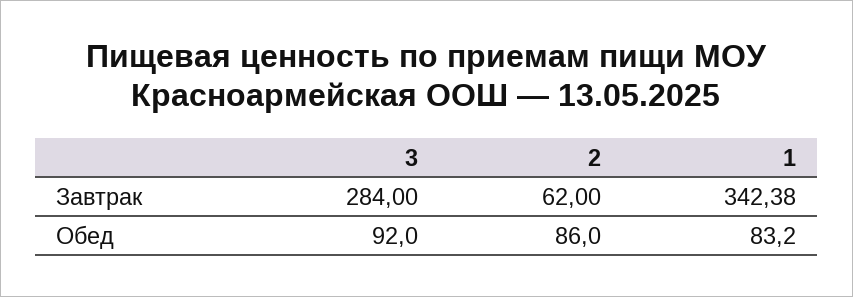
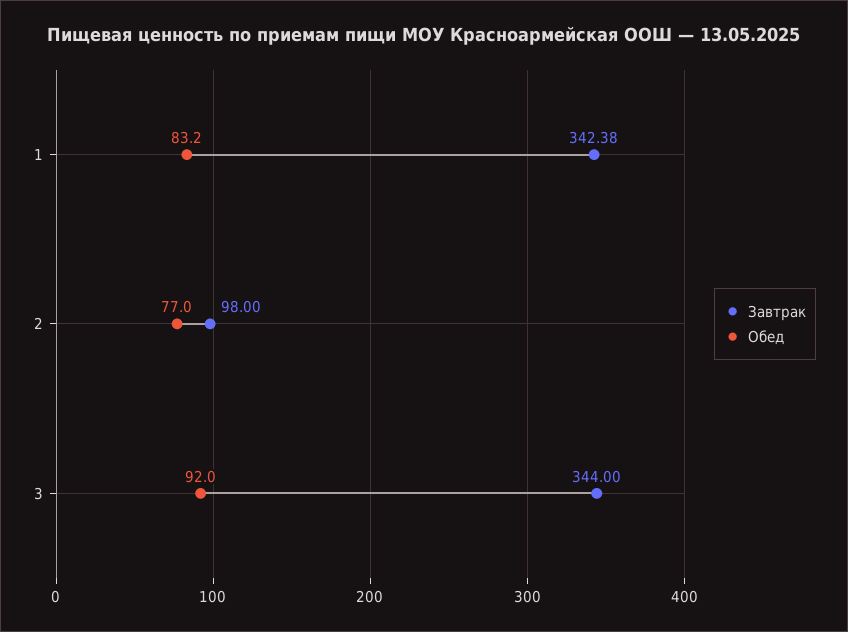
Завтрак, 3: 284 -> 344
Завтрак, 2: 62 -> 98
Обед, 2: 86 -> 77

